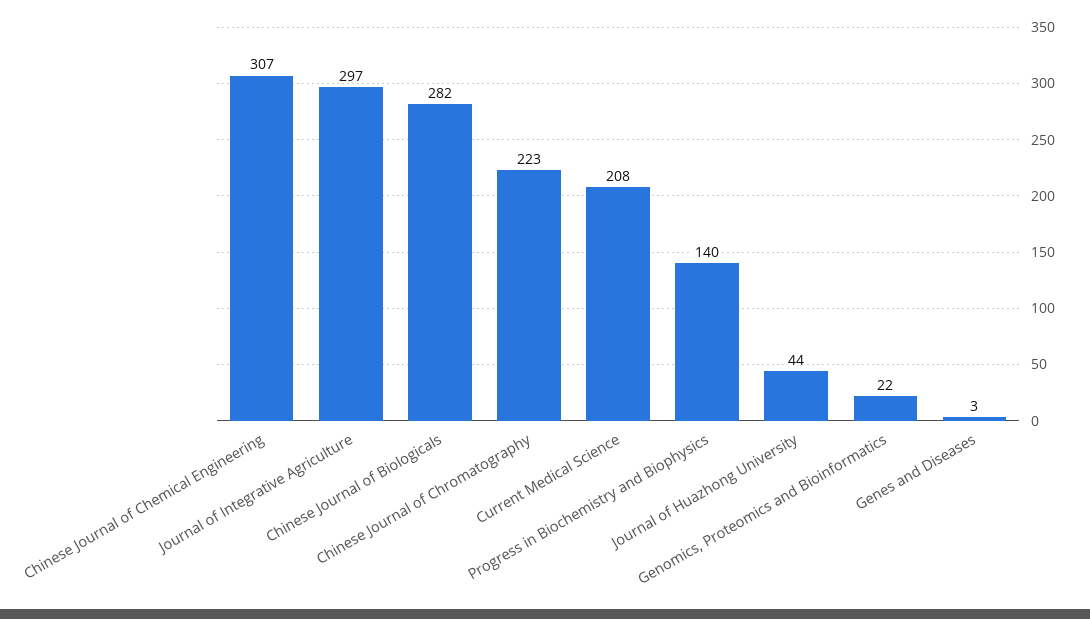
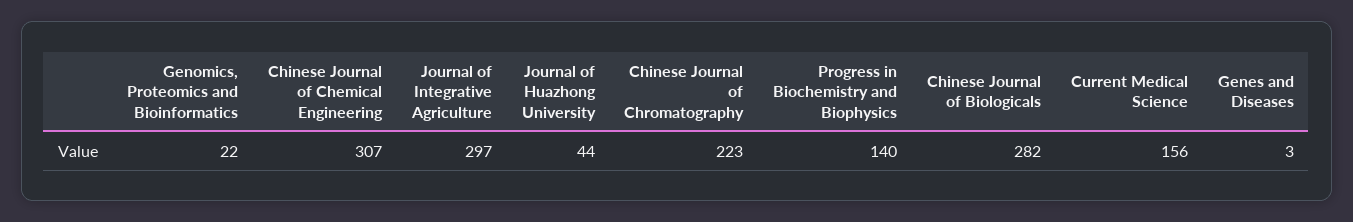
Current Medical Science: 208 -> 156

